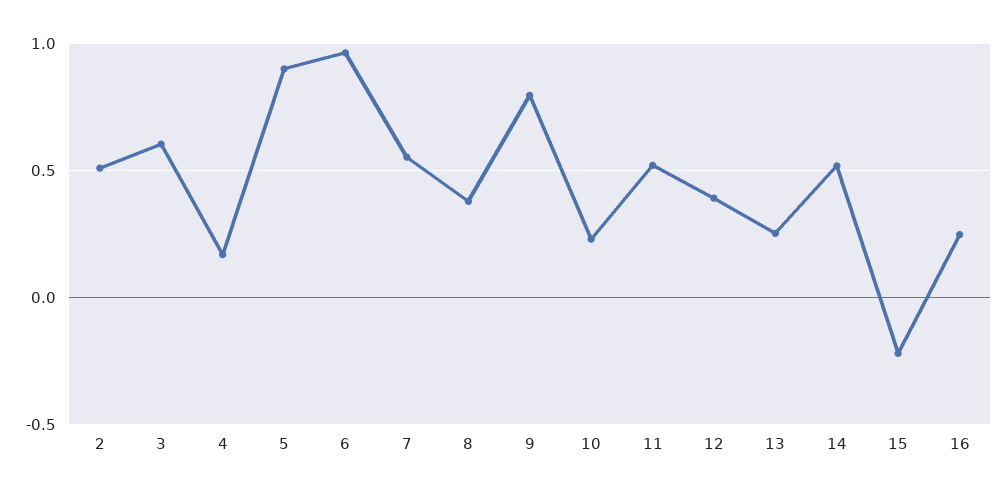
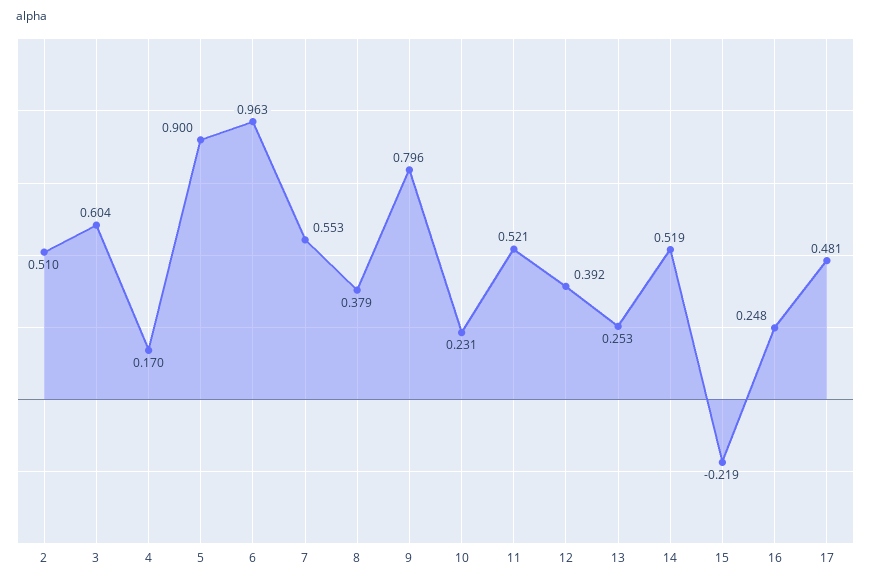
17: none -> 0.481

